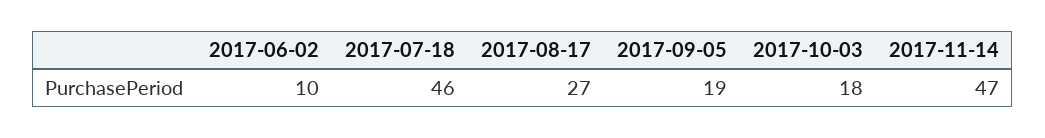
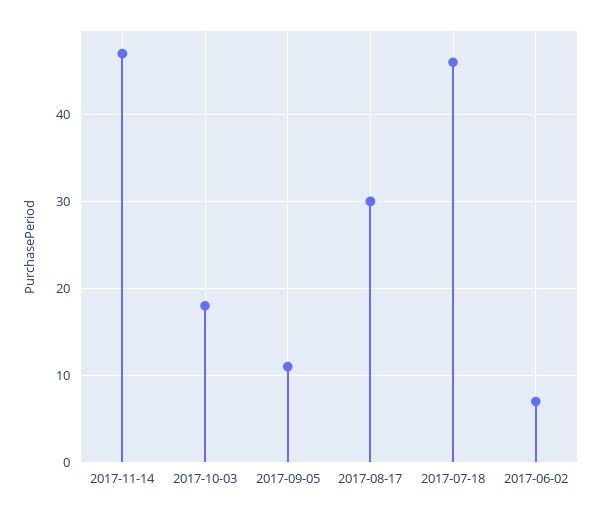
2017-06-02: 10 -> 7
2017-08-17: 27 -> 30
2017-09-05: 19 -> 11

